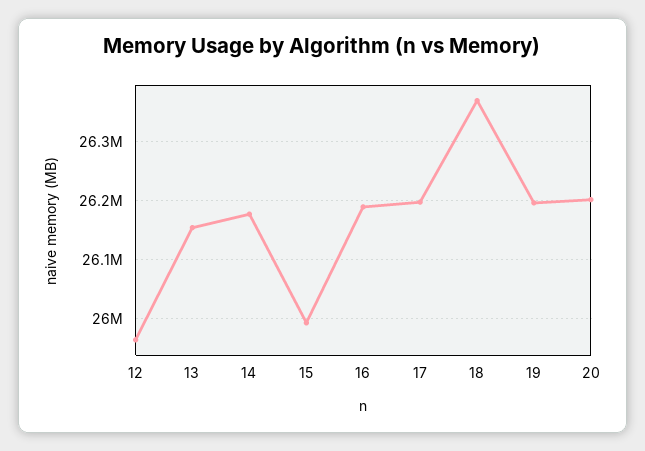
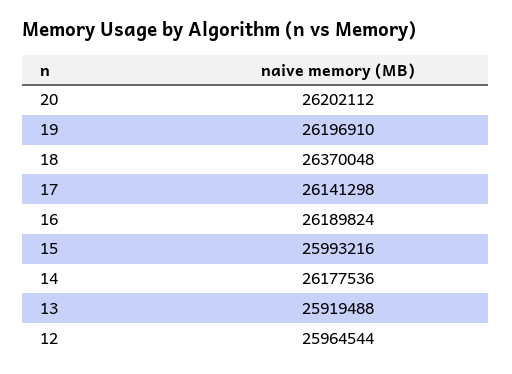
13: 26160000 -> 25919488
17: 26200000 -> 26141298

